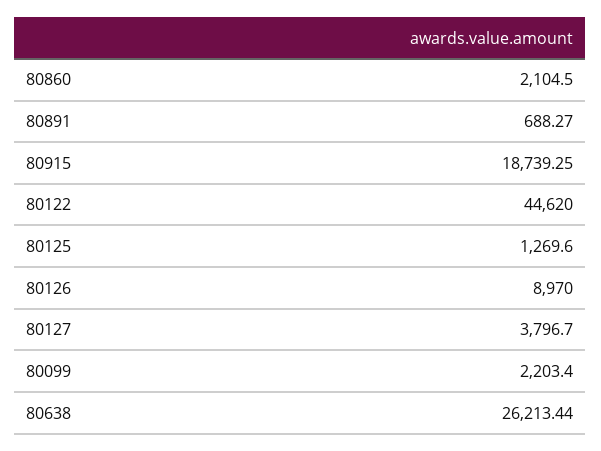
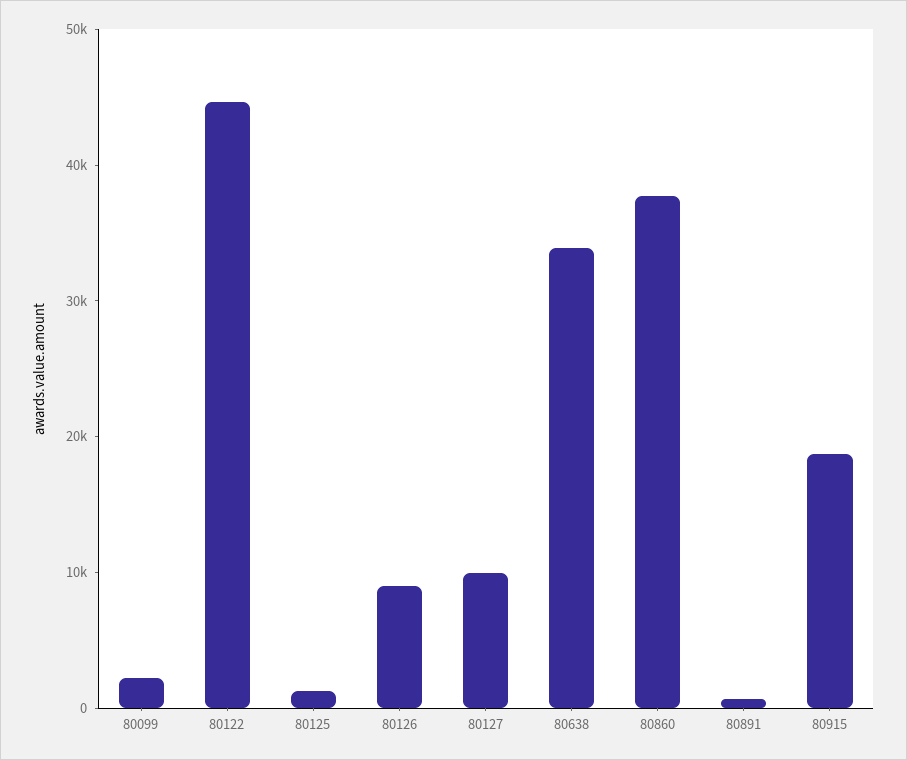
80860: 2104.5 -> 38000
80127: 3796.7 -> 10000
80638: 26213.44 -> 34000

